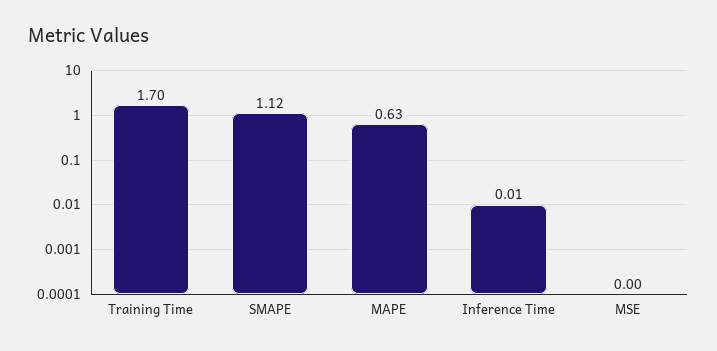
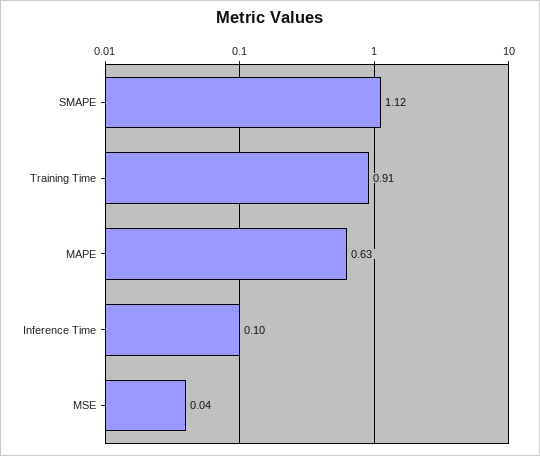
Training Time: 1.7 -> 0.91
Inference Time: 0.01 -> 0.1
MSE: 0 -> 0.04

